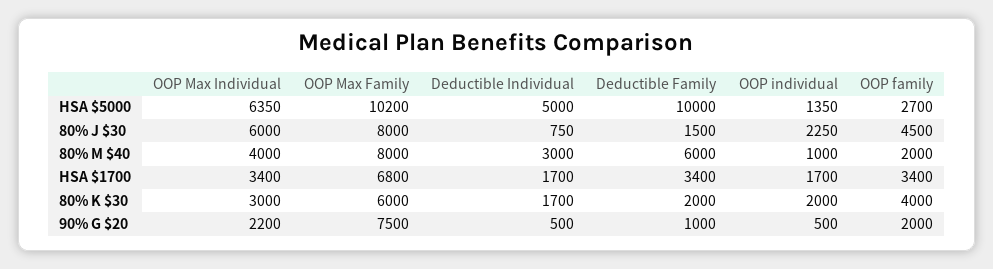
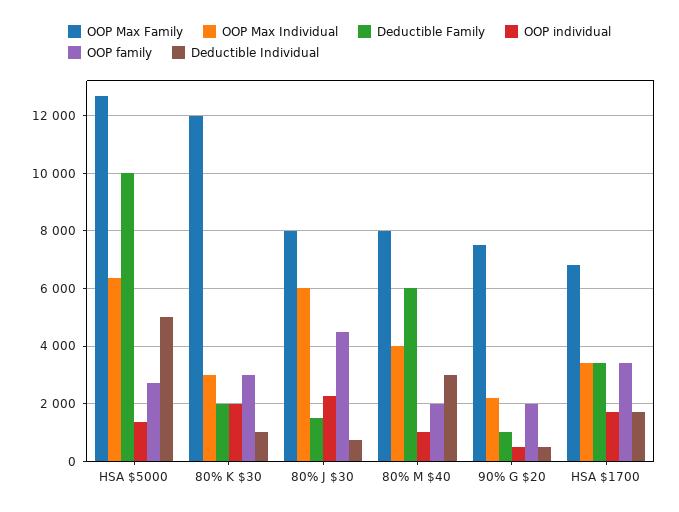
OOP Max Family, HSA $5000: 10200 -> 12750
OOP Max Family, 80% K $30: 6000 -> 12000
Deductible Individual, 80% K $30: 1700 -> 1000
OOP family, 80% K $30: 4000 -> 3000

